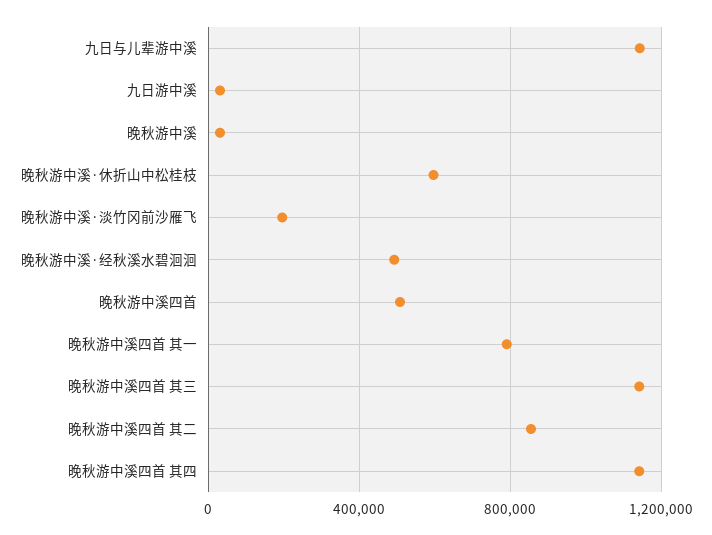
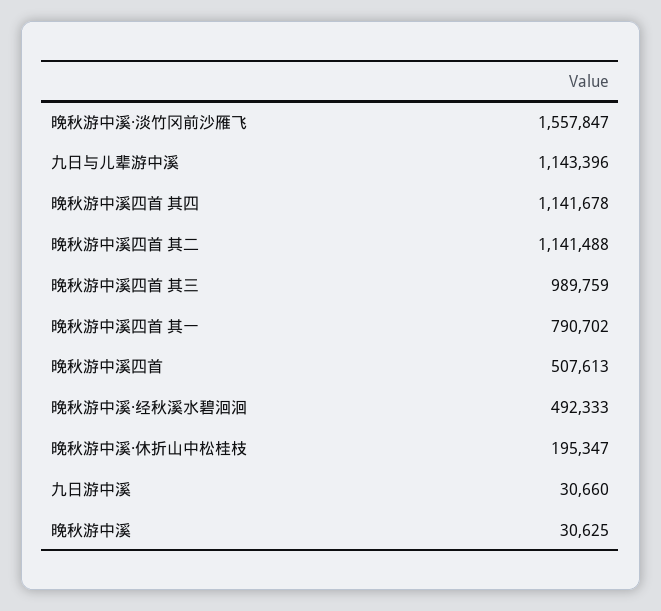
晚秋游中溪·休折山中松桂枝: 600000 -> 195347
晚秋游中溪·淡竹冈前沙雁飞: 200000 -> 1557847
晚秋游中溪四首 其三: 1150000 -> 989759
晚秋游中溪四首 其二: 850000 -> 1141488

